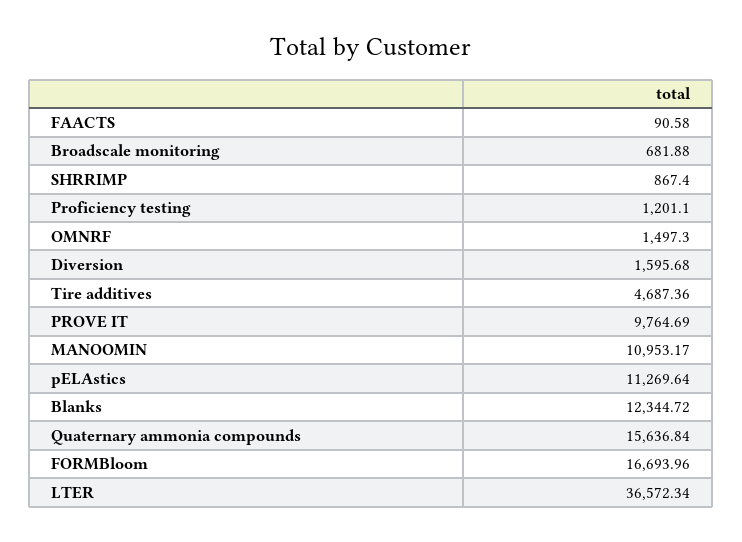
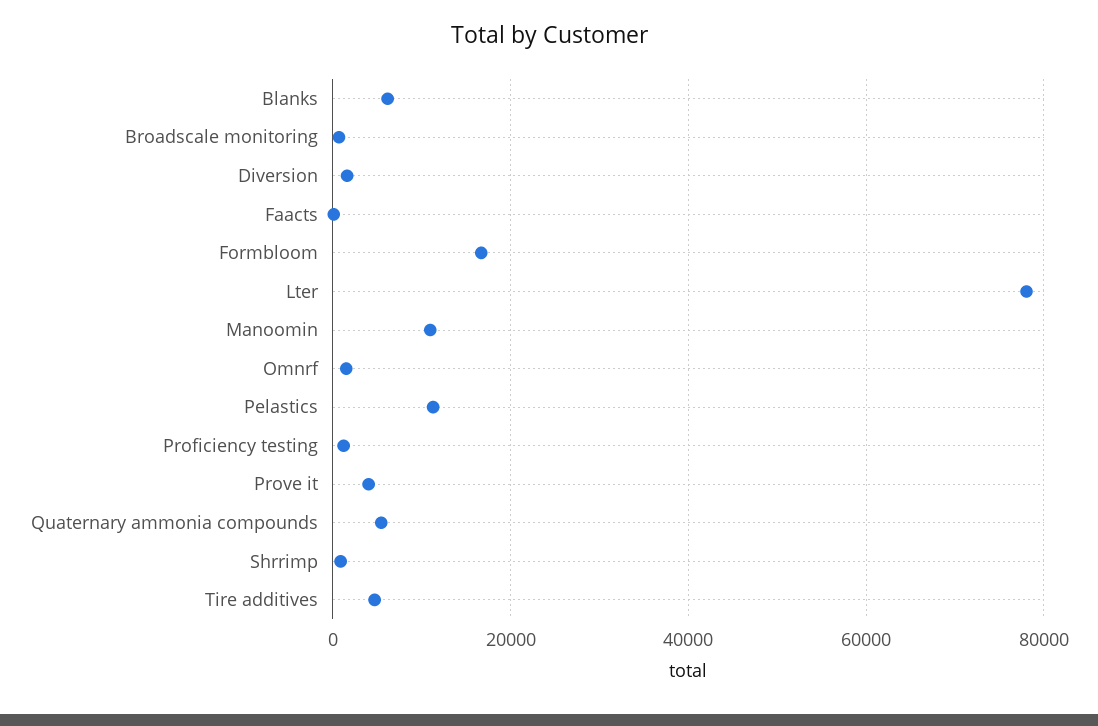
PROVE IT: 9764.69 -> 4000
Blanks: 12344.72 -> 6000
Quaternary ammonia compounds: 15636.84 -> 6000
LTER: 36572.34 -> 78000

